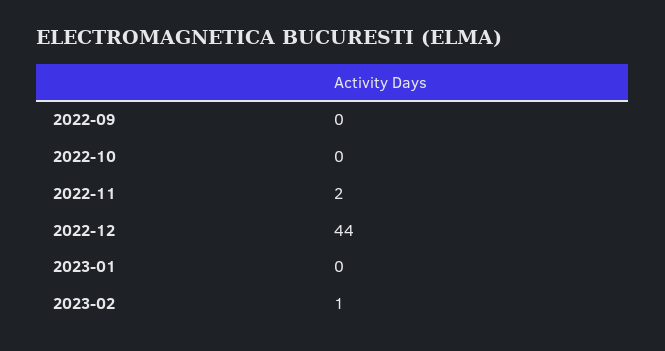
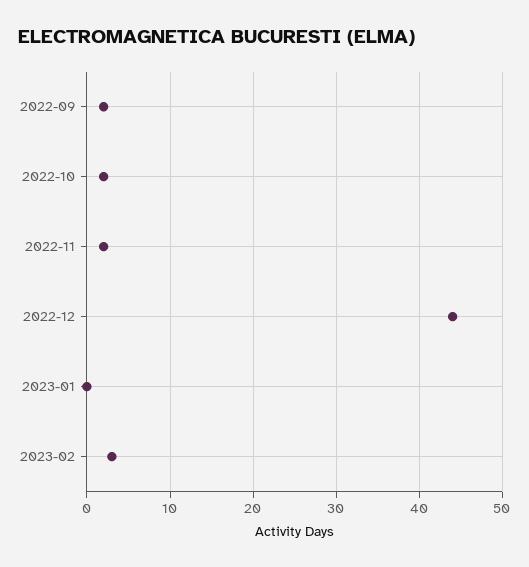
2022-09: 0 -> 2
2022-10: 0 -> 2
2023-02: 1 -> 3

